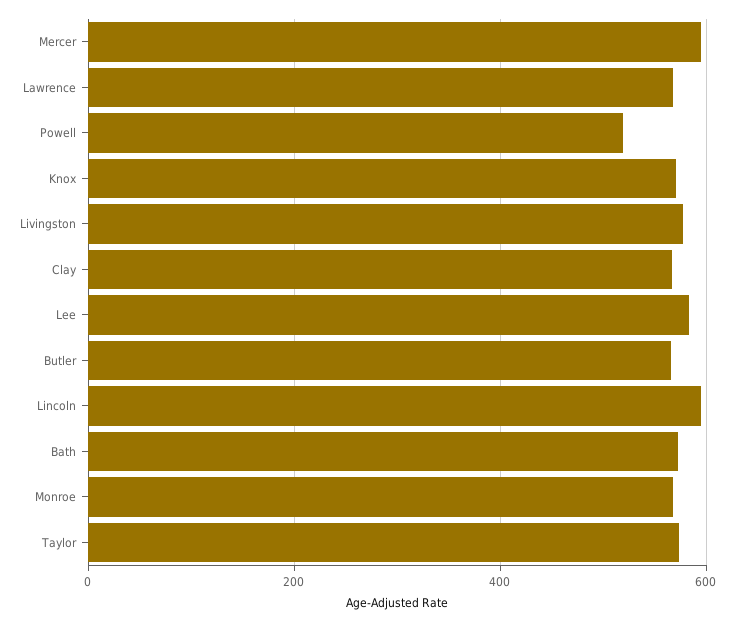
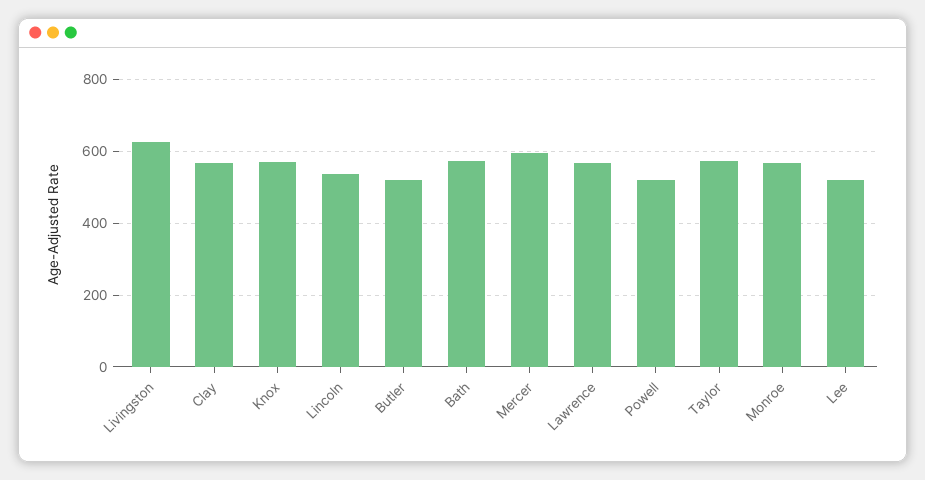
Livingston: 580 -> 620
Lee: 580 -> 520
Butler: 560 -> 520
Lincoln: 600 -> 540

